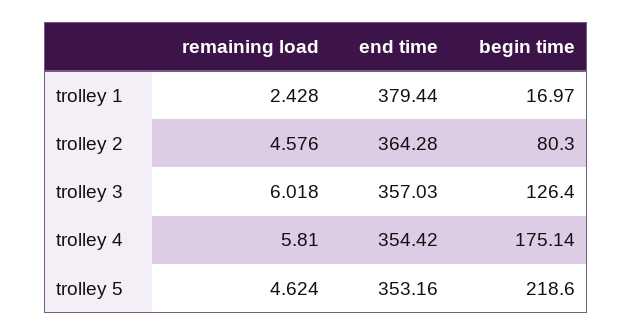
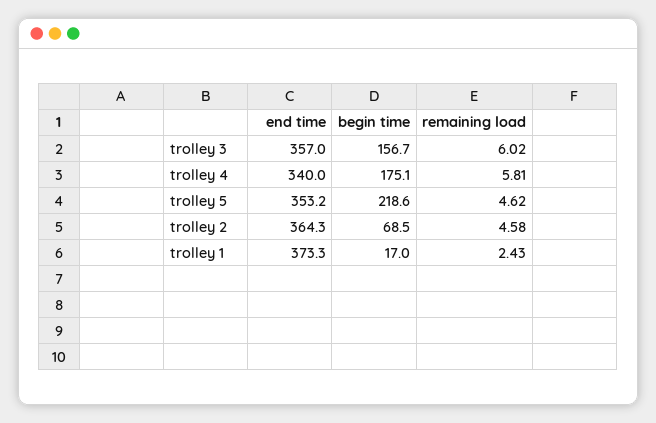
end time, trolley 1: 379.44 -> 373.3
begin time, trolley 2: 80.3 -> 68.5
begin time, trolley 3: 126.4 -> 156.7
end time, trolley 4: 354.42 -> 340

